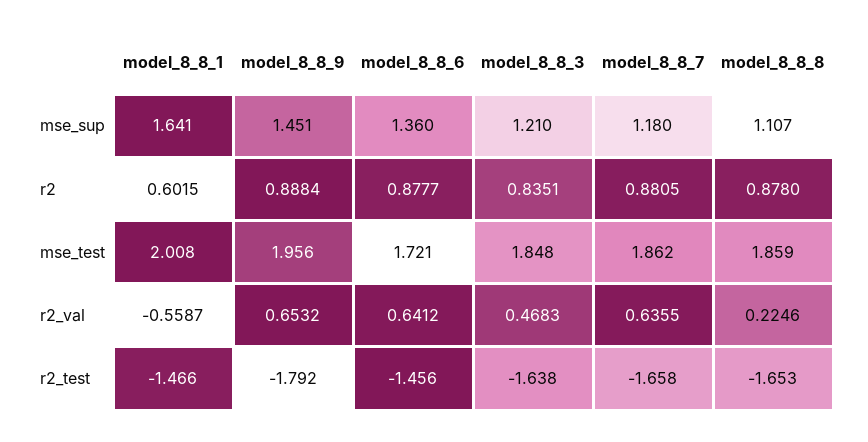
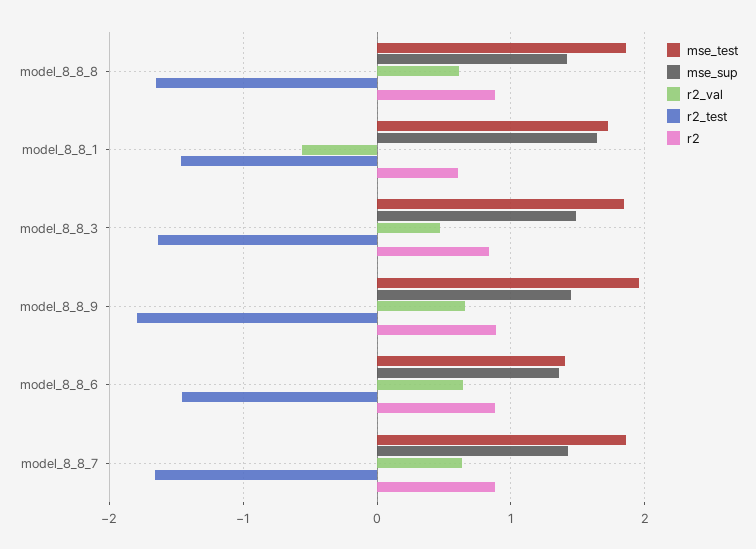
mse_sup, model_8_8_3: 1.21 -> 1.5
mse_sup, model_8_8_7: 1.18 -> 1.4
mse_sup, model_8_8_8: 1.107 -> 1.4
mse_test, model_8_8_1: 2.008 -> 1.7
mse_test, model_8_8_6: 1.721 -> 1.4
r2_val, model_8_8_8: 0.2246 -> 0.6

